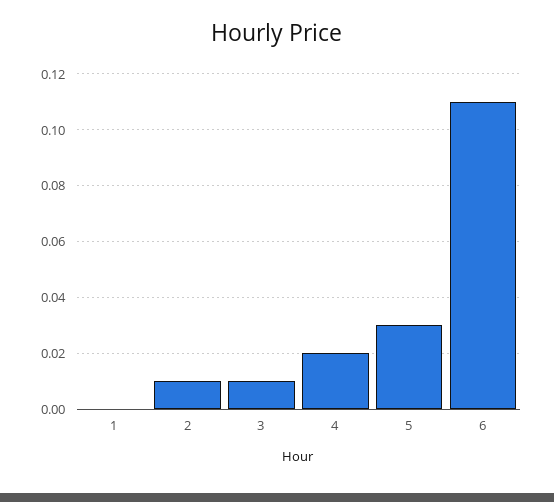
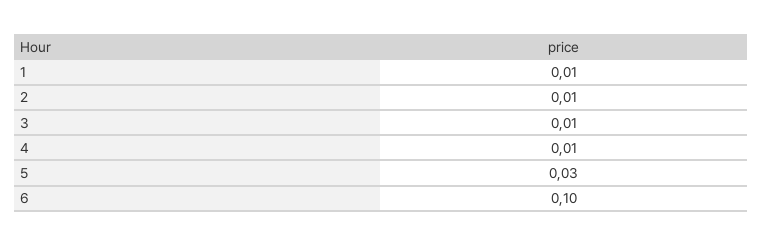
1: 0 -> 0.01
4: 0.02 -> 0.01
6: 0.11 -> 0.1

